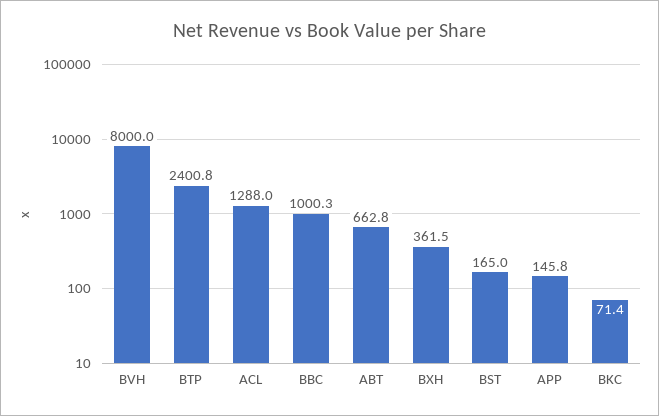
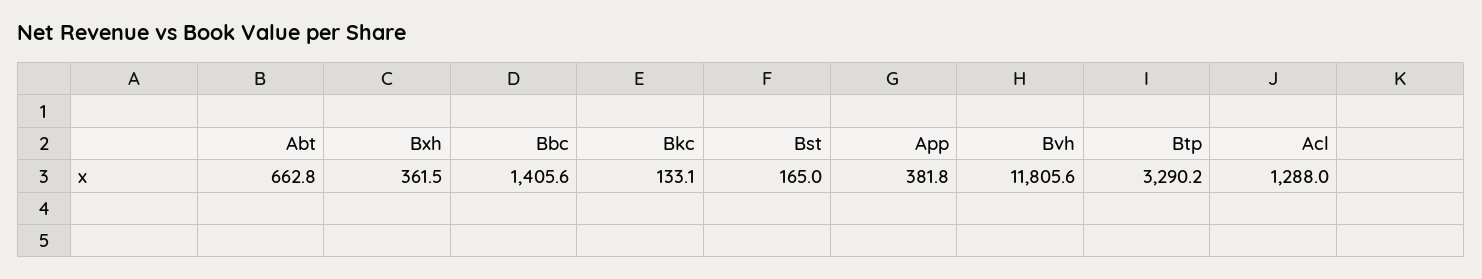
BVH: 8000 -> 11805.6
BTP: 2400.8 -> 3290.2
BBC: 1000.3 -> 1405.6
APP: 145.8 -> 381.8
BKC: 71.4 -> 133.1

